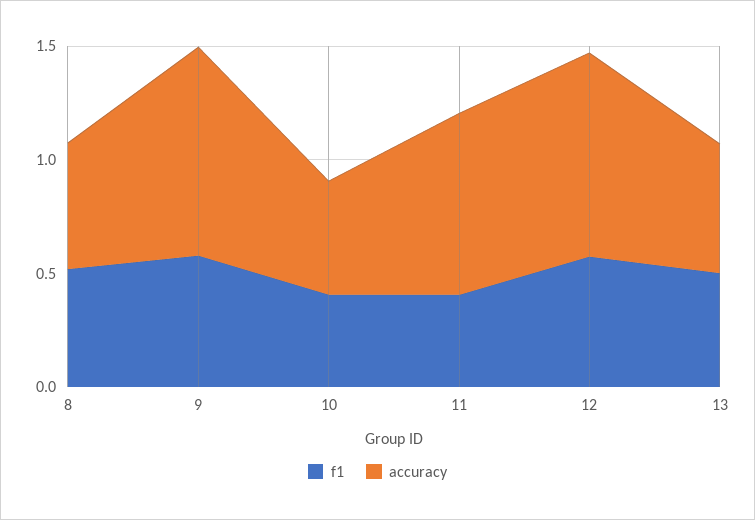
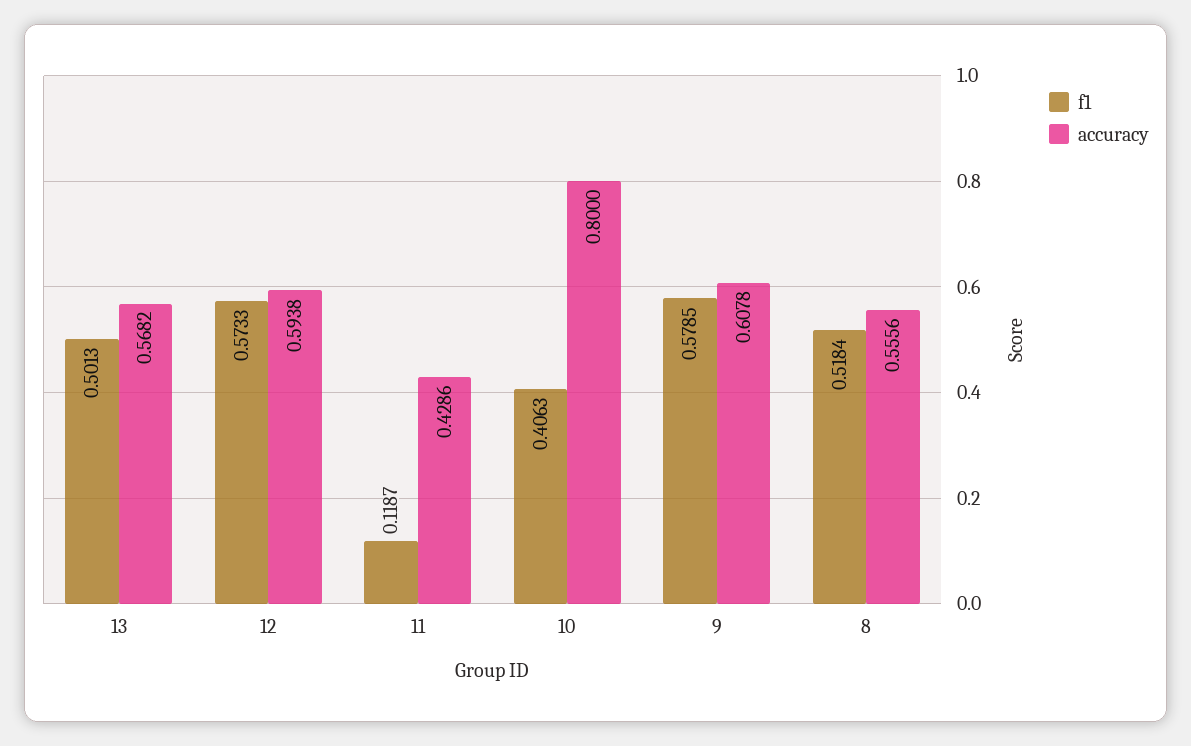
accuracy, 9: 0.9 -> 0.6078
accuracy, 10: 0.5 -> 0.8
f1, 11: 0.4 -> 0.1187
accuracy, 11: 0.8 -> 0.4286
accuracy, 12: 0.9 -> 0.5938

